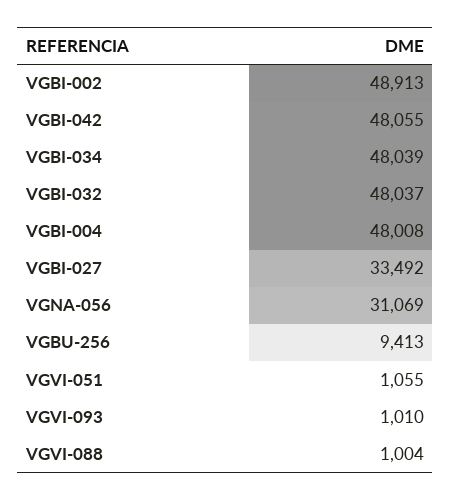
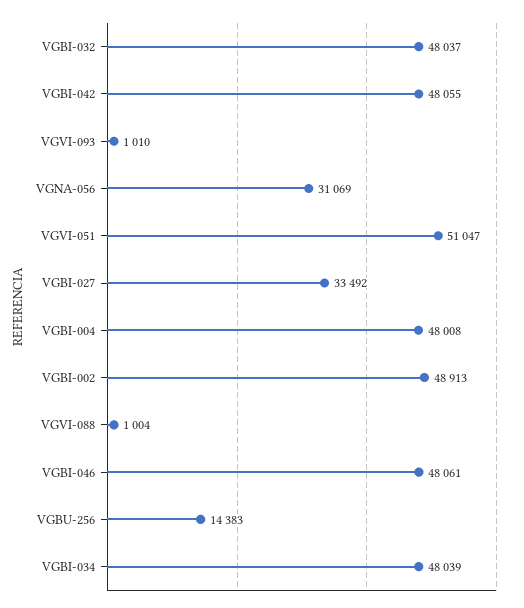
VGBU-256: 9413 -> 14383
VGVI-051: 1055 -> 51047
VGBI-046: none -> 48061

